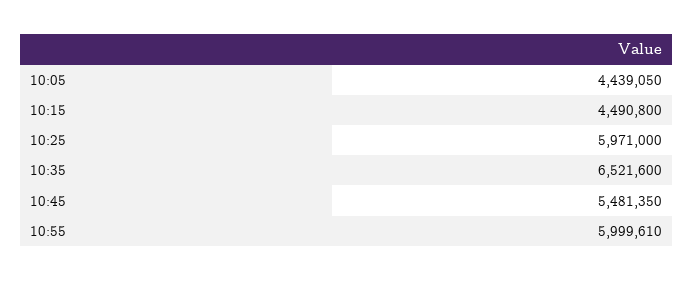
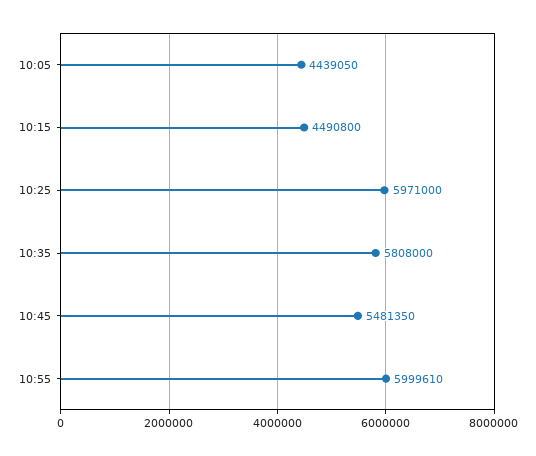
10:35: 6521600 -> 5808000

